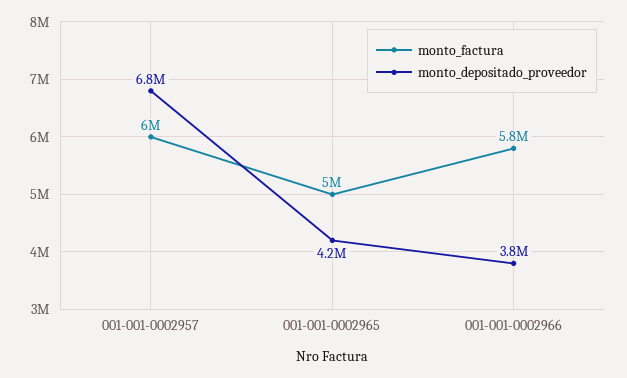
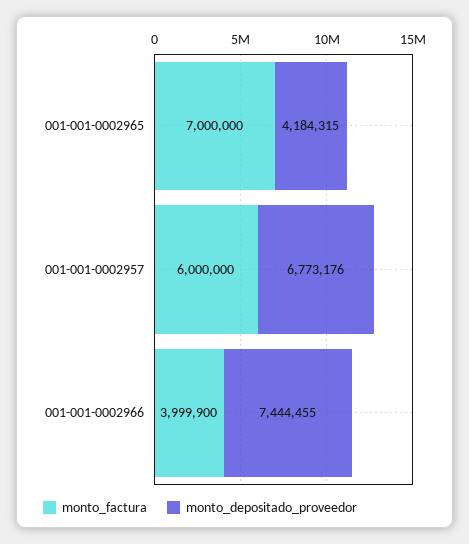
monto_factura, 001-001-0002965: 5000000 -> 7000000
monto_factura, 001-001-0002966: 5800000 -> 3999900
monto_depositado_proveedor, 001-001-0002966: 3800000 -> 7444455

